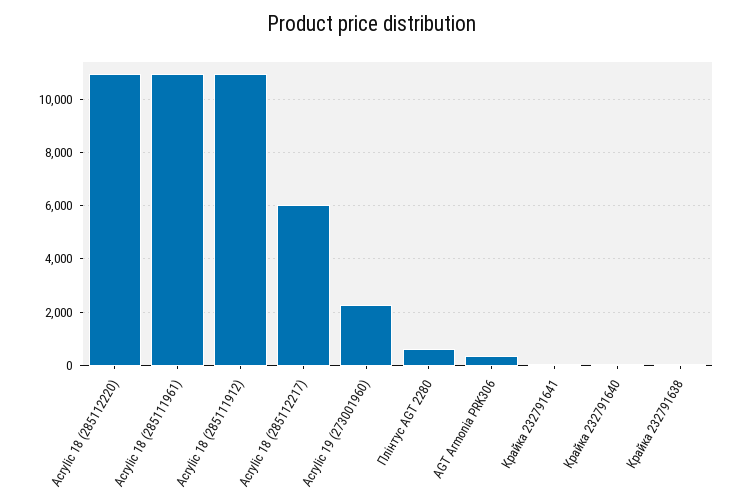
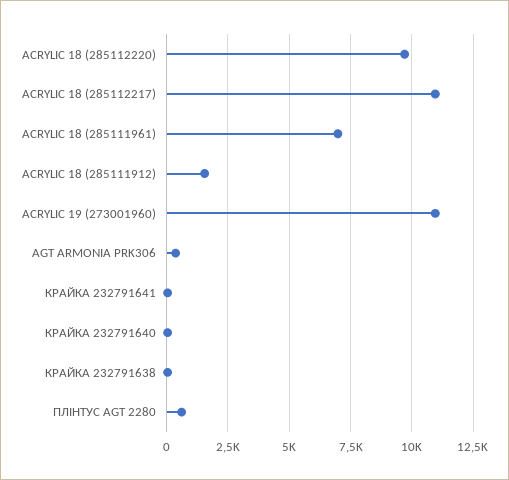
Acrylic 18 (285112220): 11000 -> 9750
Acrylic 18 (285111961): 11000 -> 7000
Acrylic 18 (285111912): 11000 -> 1500
Acrylic 18 (285112217): 6000 -> 11000
Acrylic 19 (273001960): 2250 -> 11000

